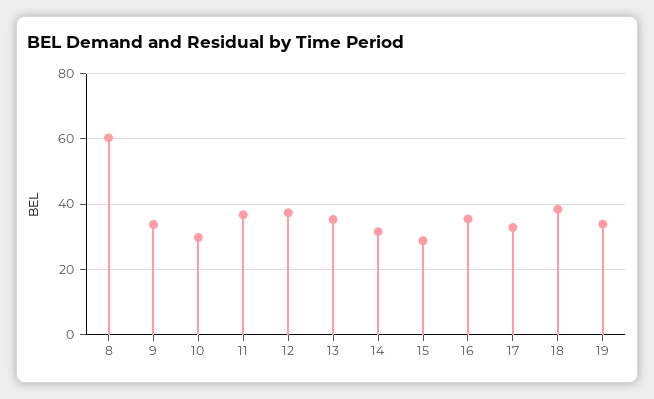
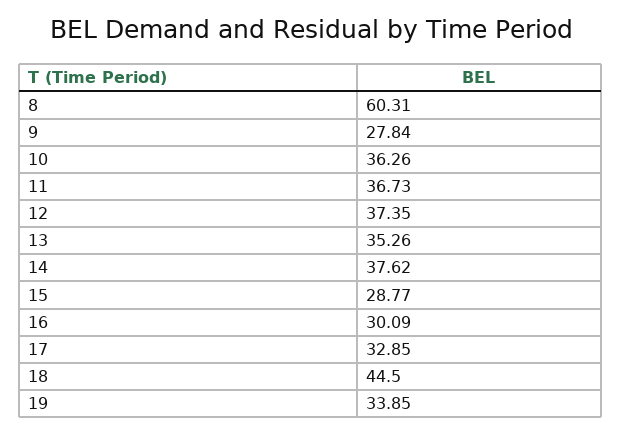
9: 34 -> 27.84
10: 30 -> 36.26
14: 32 -> 37.62
16: 36 -> 30.09
18: 38 -> 44.5

